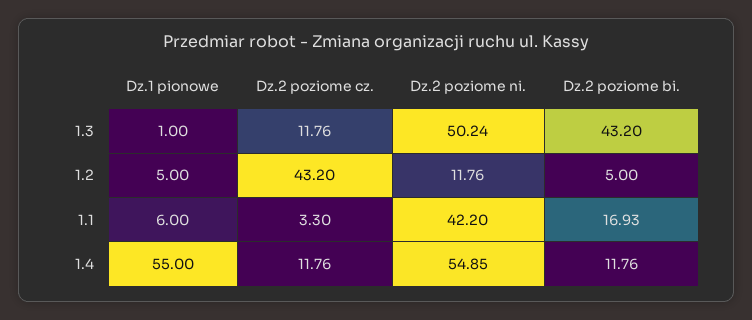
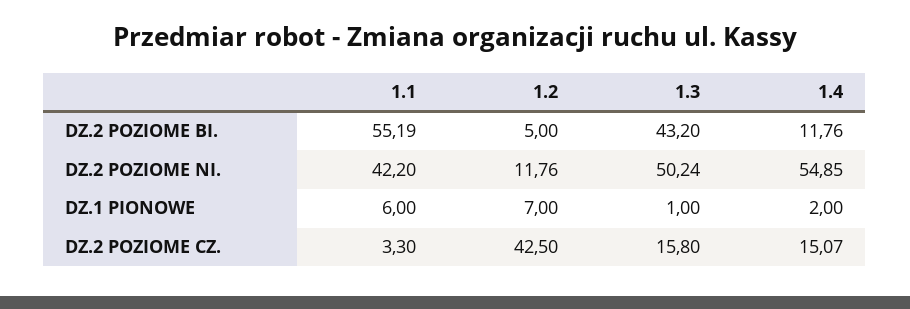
Dz.2 poziome cz., 1.3: 11.76 -> 15.8
Dz.1 pionowe, 1.2: 5 -> 7
Dz.2 poziome cz., 1.2: 43.2 -> 42.5
Dz.2 poziome bi., 1.1: 16.93 -> 55.19
Dz.1 pionowe, 1.4: 55 -> 2
Dz.2 poziome cz., 1.4: 11.76 -> 15.07

